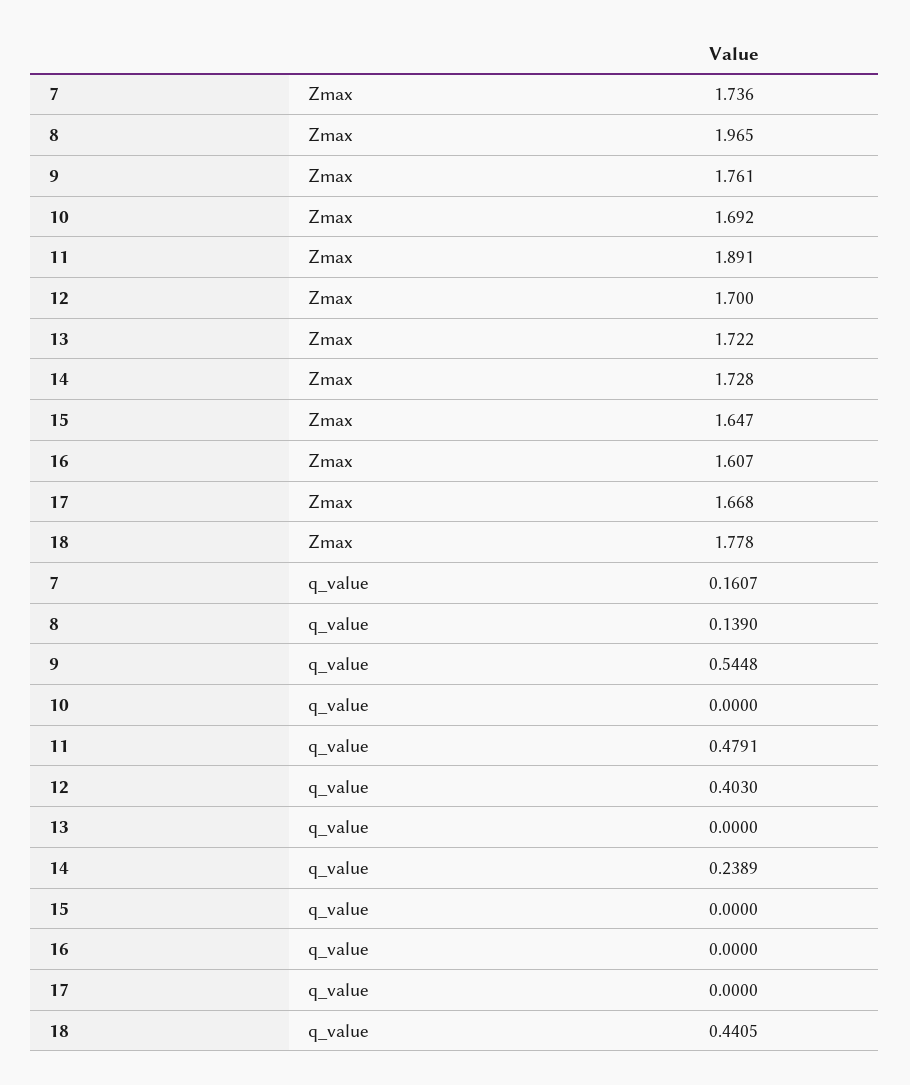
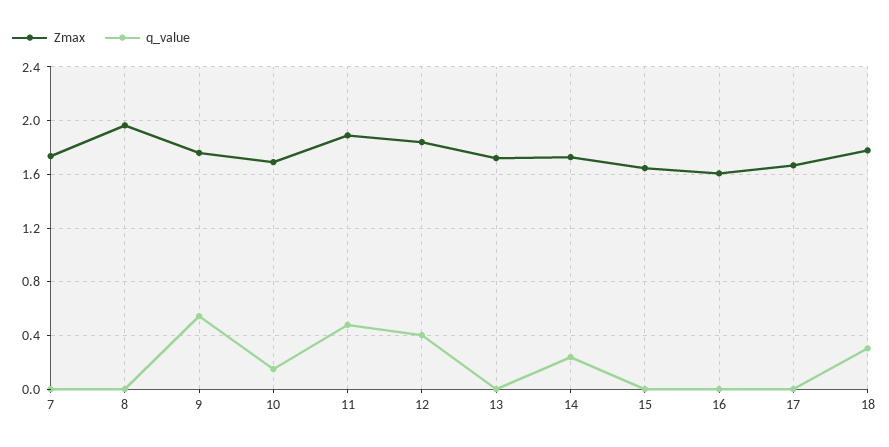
Zmax, 12: 1.7 -> 1.85
q_value, 7: 0.1607 -> 0
q_value, 8: 0.139 -> 0
q_value, 10: 0 -> 0.15
q_value, 18: 0.4405 -> 0.3

